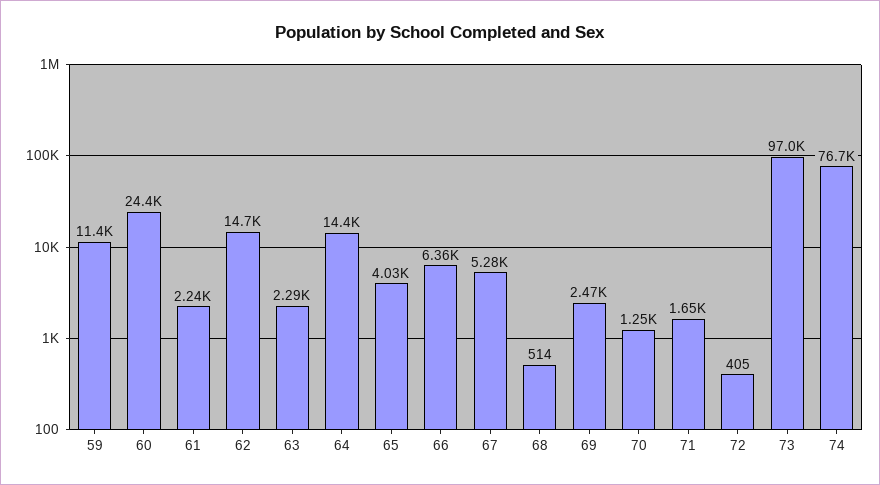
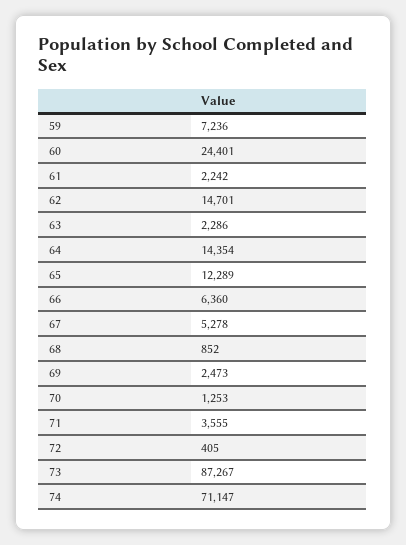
59: 11400 -> 7236
65: 4030 -> 12289
68: 514 -> 852
71: 1650 -> 3555
73: 97000 -> 87267
74: 76700 -> 71147

